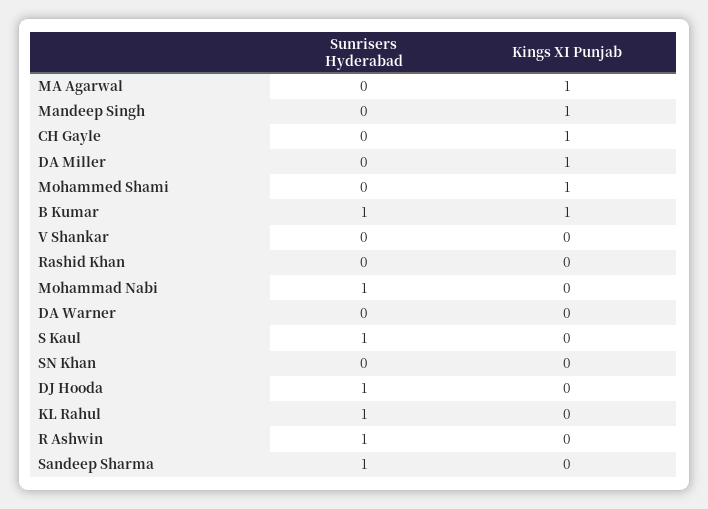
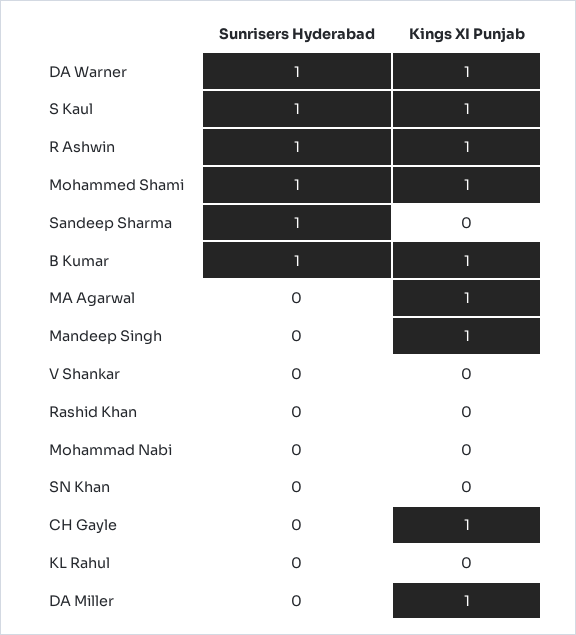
Sunrisers Hyderabad, Mohammed Shami: 0 -> 1
Sunrisers Hyderabad, Mohammad Nabi: 1 -> 0
Sunrisers Hyderabad, DA Warner: 0 -> 1
Kings XI Punjab, DA Warner: 0 -> 1
Kings XI Punjab, S Kaul: 0 -> 1
Sunrisers Hyderabad, DJ Hooda: 1 -> none
Kings XI Punjab, DJ Hooda: 0 -> none
Sunrisers Hyderabad, KL Rahul: 1 -> 0
Kings XI Punjab, R Ashwin: 0 -> 1

